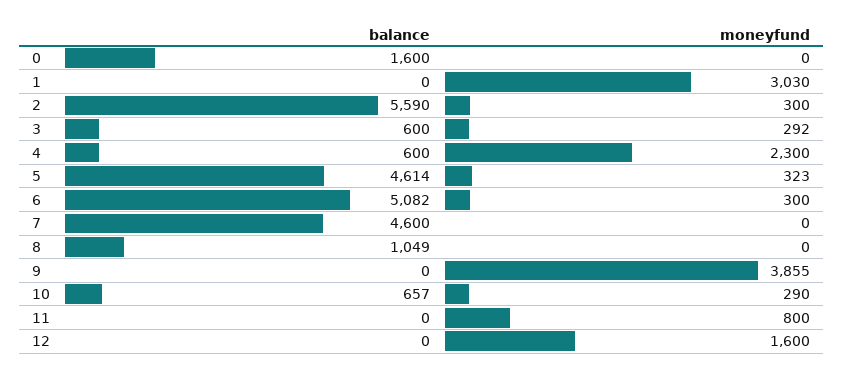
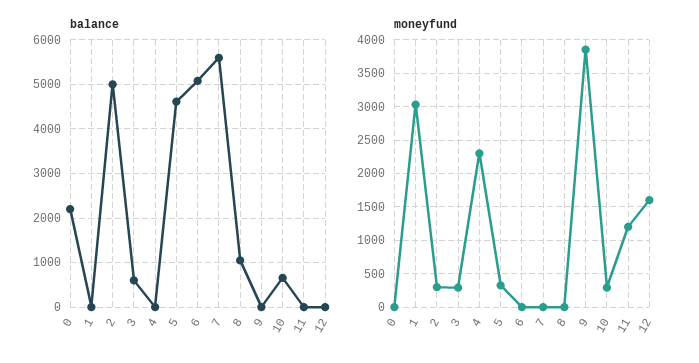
balance, 0: 1600 -> 2200
balance, 2: 5590 -> 5000
balance, 4: 600 -> 0
moneyfund, 6: 300 -> 0
balance, 7: 4600 -> 5600
moneyfund, 11: 800 -> 1200

